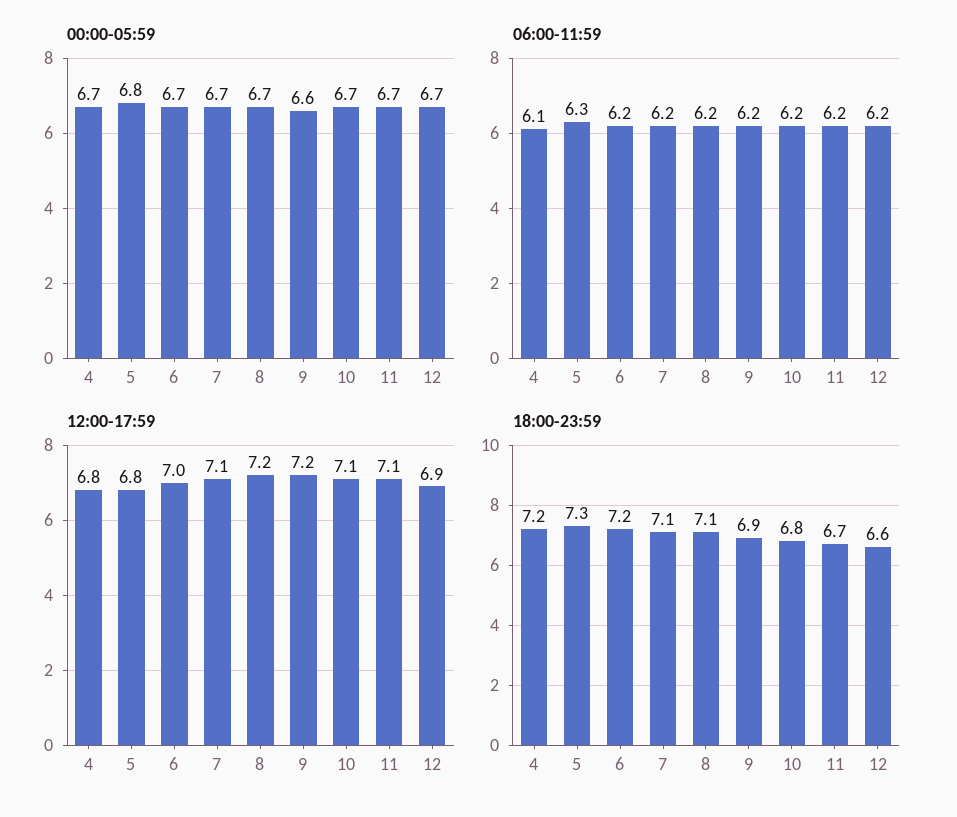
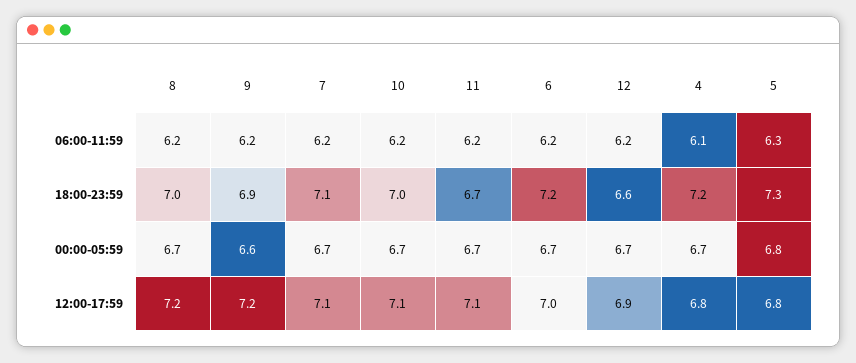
18:00-23:59, 8: 7.1 -> 7
18:00-23:59, 10: 6.8 -> 7

